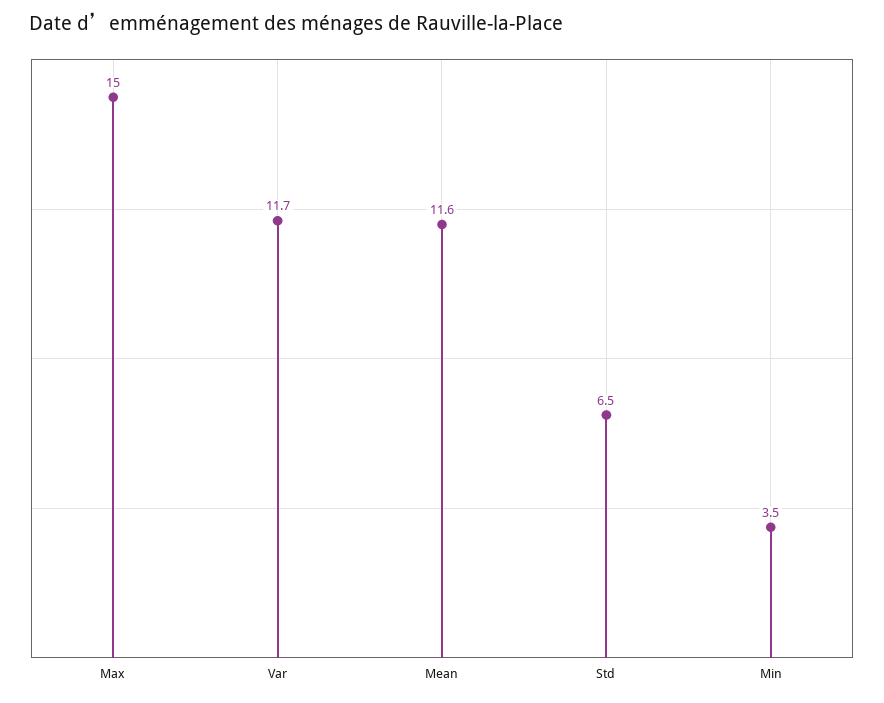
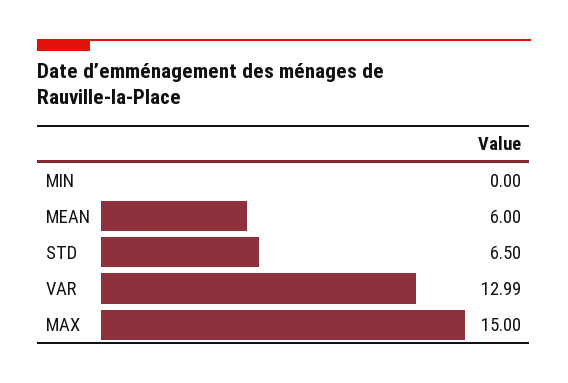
Var: 11.7 -> 12.99
Mean: 11.6 -> 6
Min: 3.5 -> 0

